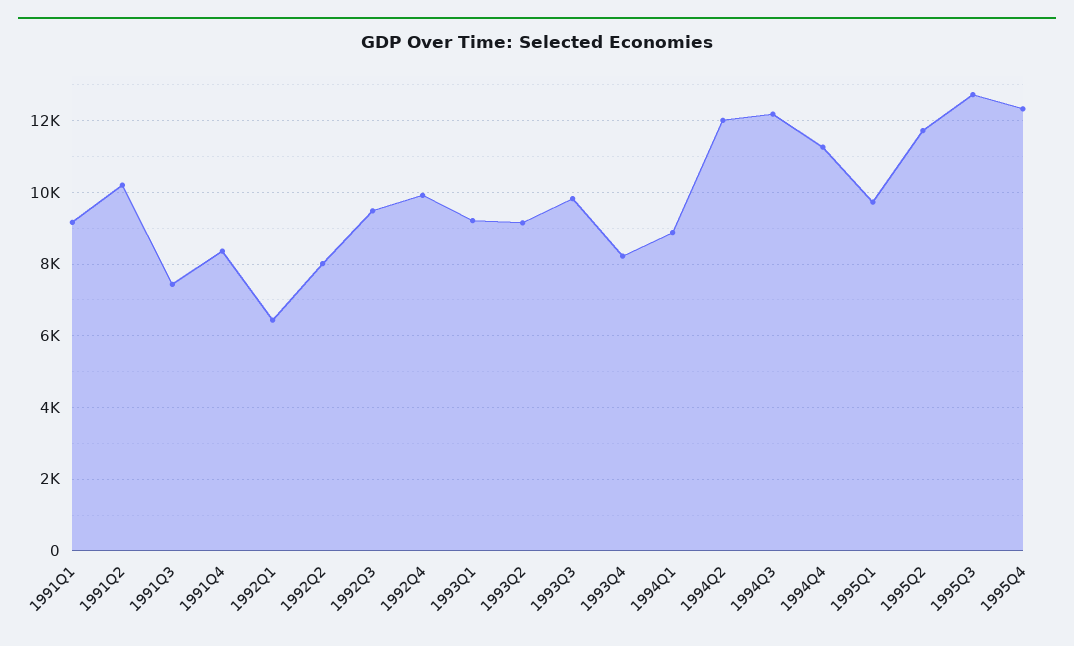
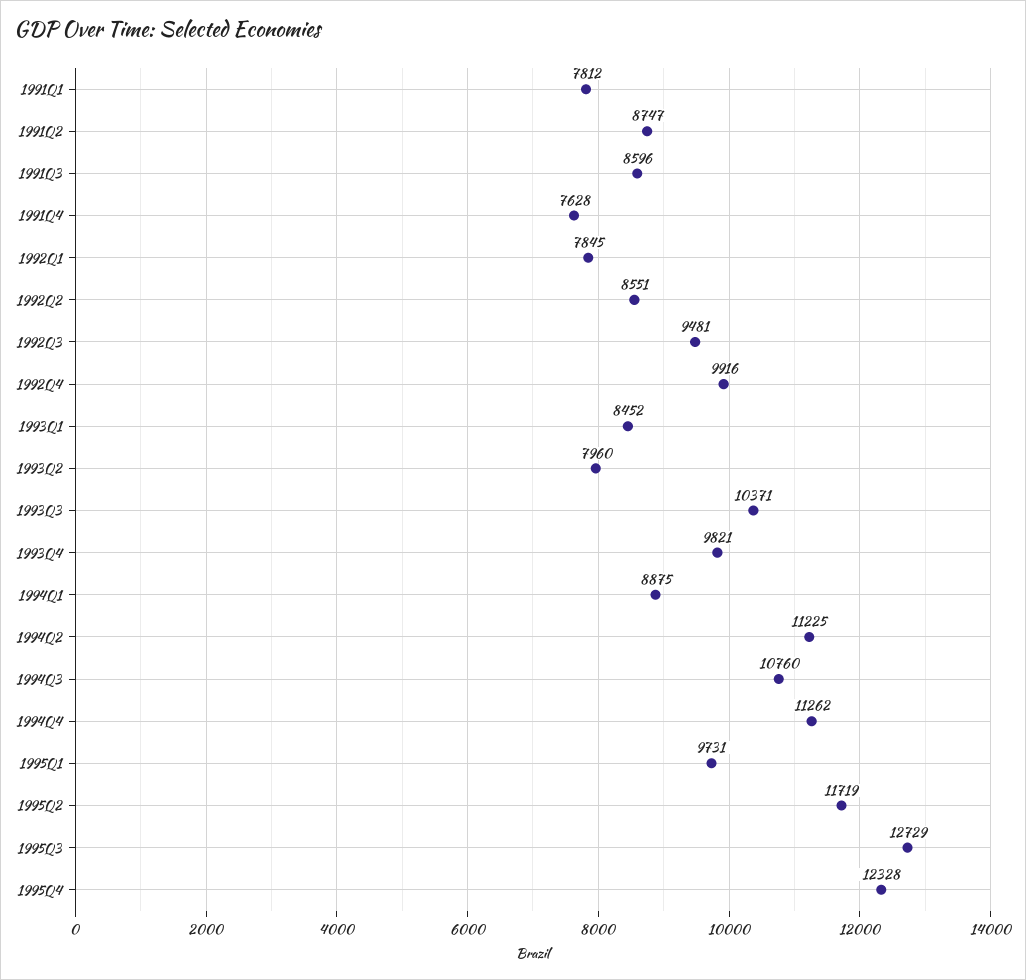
1991Q1: 9200 -> 7812
1991Q2: 10200 -> 8747
1991Q3: 7400 -> 8596
1991Q4: 8400 -> 7628
1992Q1: 6400 -> 7845
1992Q2: 8000 -> 8551
1993Q1: 9200 -> 8452
1993Q2: 9200 -> 7960
1993Q3: 9800 -> 10371
1993Q4: 8200 -> 9821
1994Q2: 12000 -> 11225
1994Q3: 12200 -> 10760

